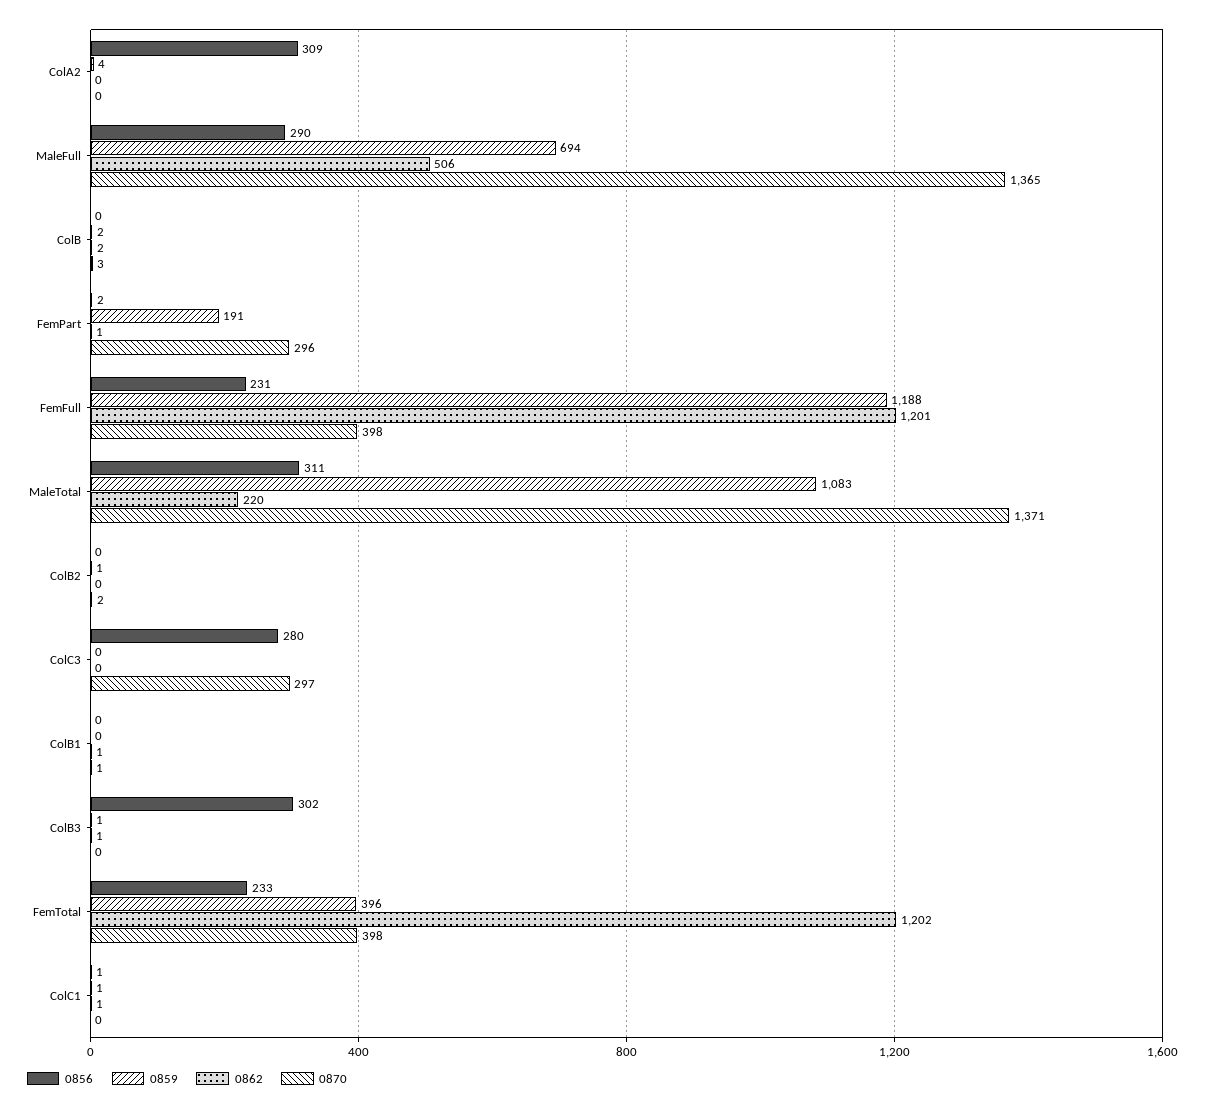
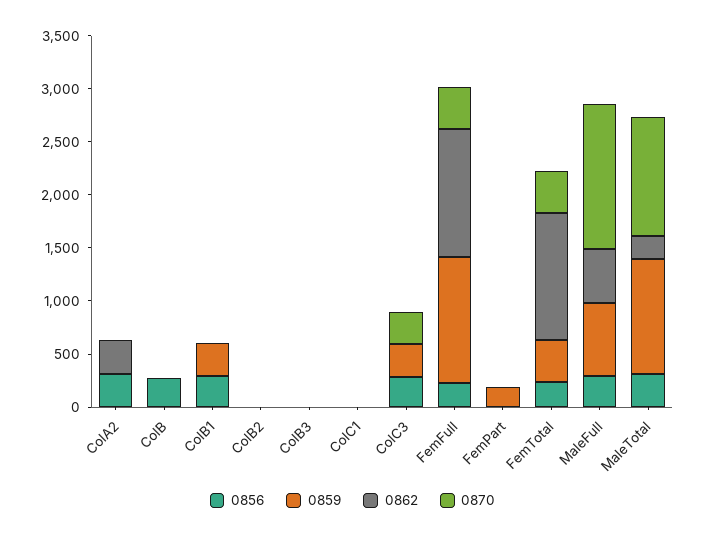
0862, ColA2: 0 -> 300
0856, ColB: 0 -> 300
0870, FemPart: 296 -> 0
0870, MaleTotal: 1371 -> 1100
0859, ColC3: 0 -> 300
0856, ColB1: 0 -> 300
0859, ColB1: 0 -> 300
0856, ColB3: 302 -> 0

